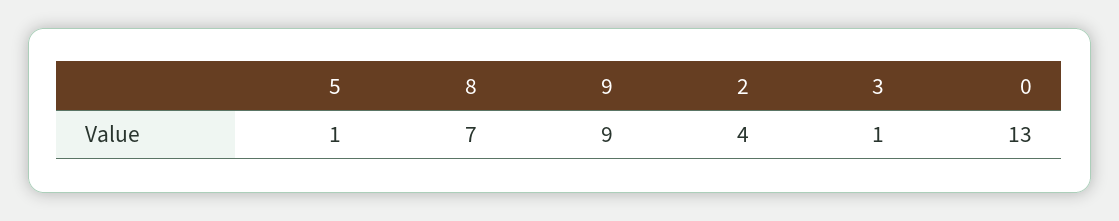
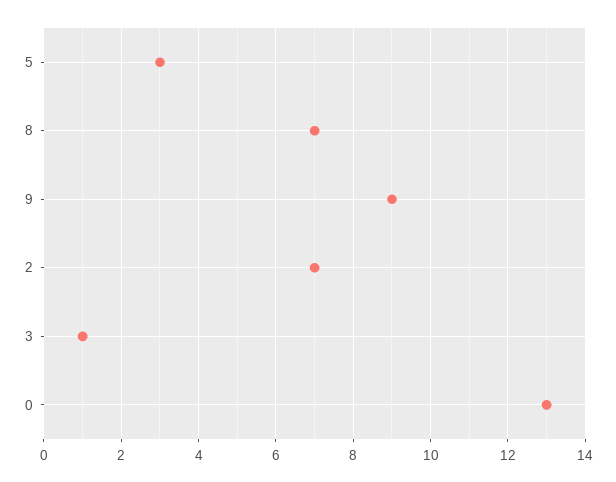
5: 1 -> 3
2: 4 -> 7

